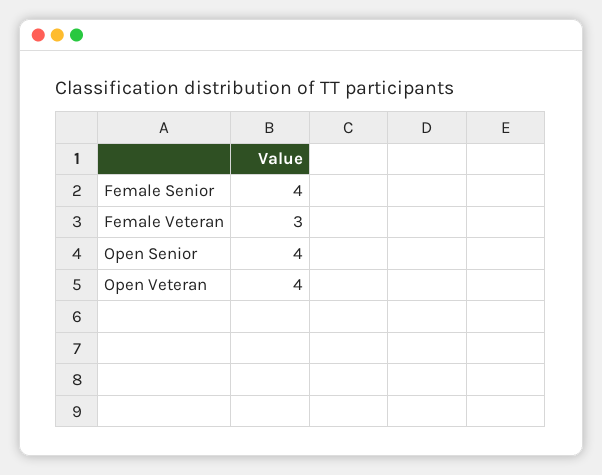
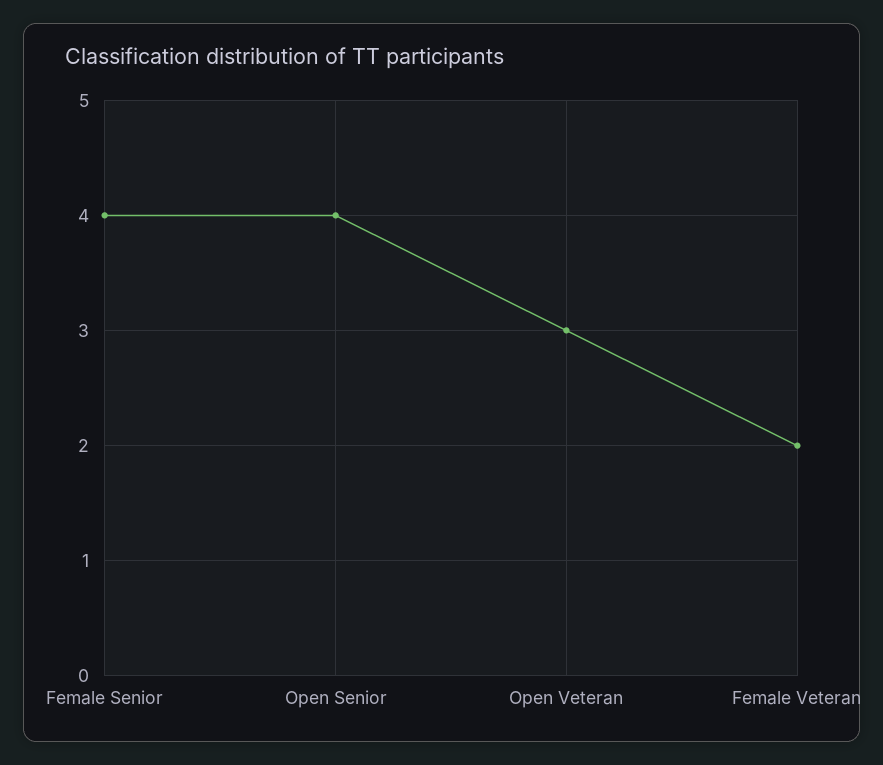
Female Veteran: 3 -> 2
Open Veteran: 4 -> 3

